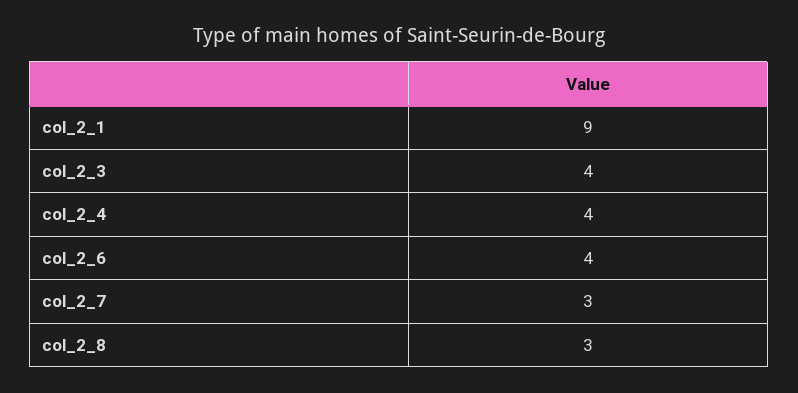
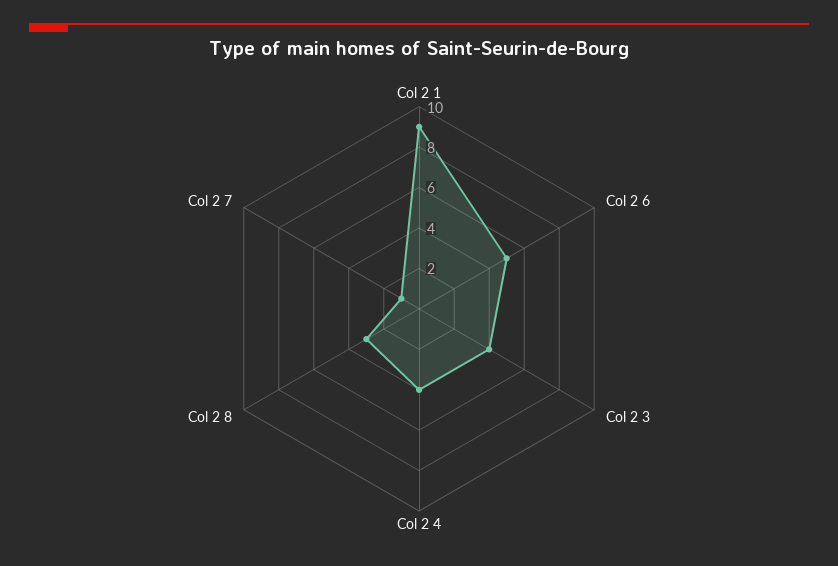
col_2_6: 4 -> 5
col_2_7: 3 -> 1

